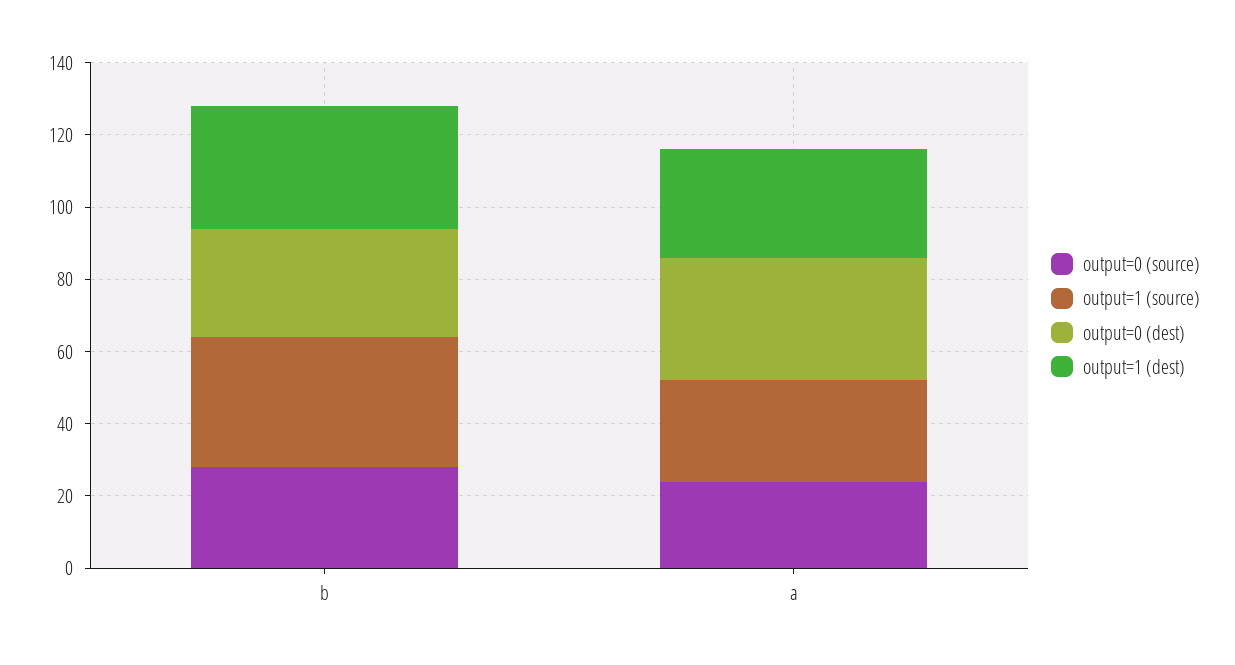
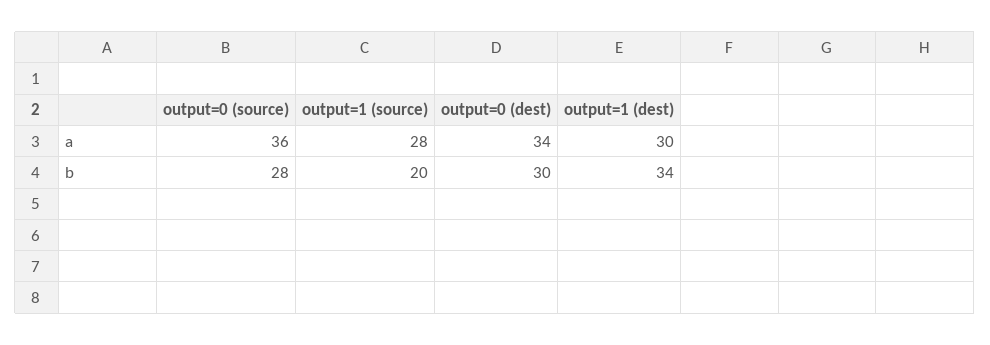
output=1 (source), b: 35 -> 20
output=0 (source), a: 25 -> 36

